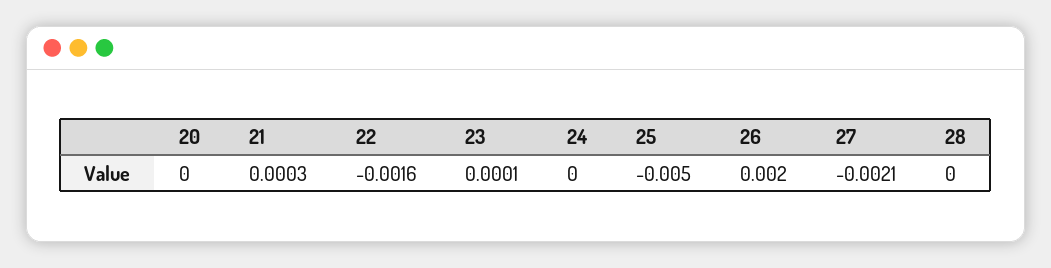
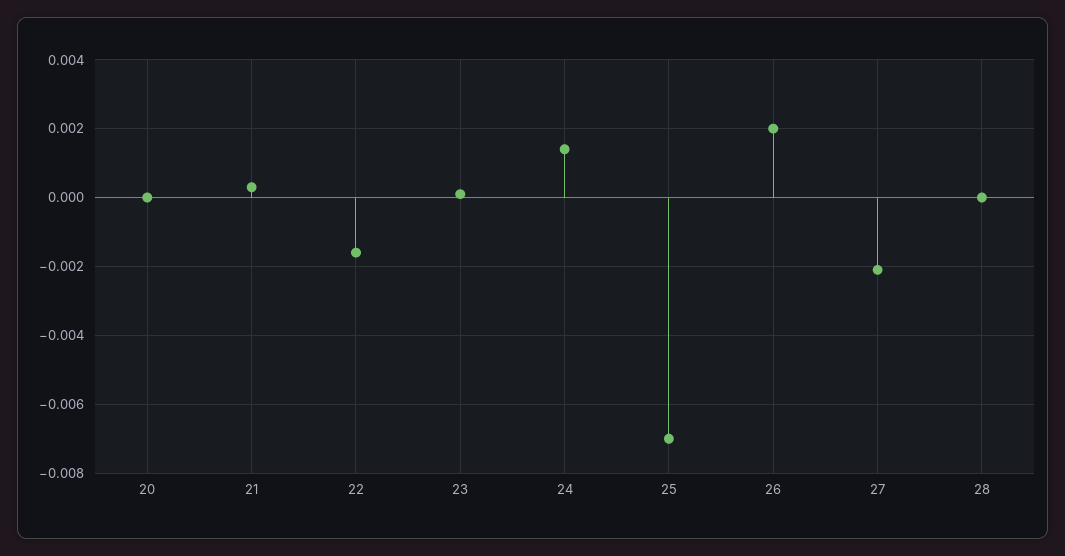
24: 0 -> 0.0015
25: -0.005 -> -0.007

